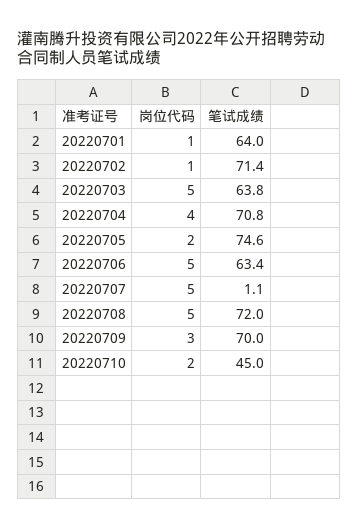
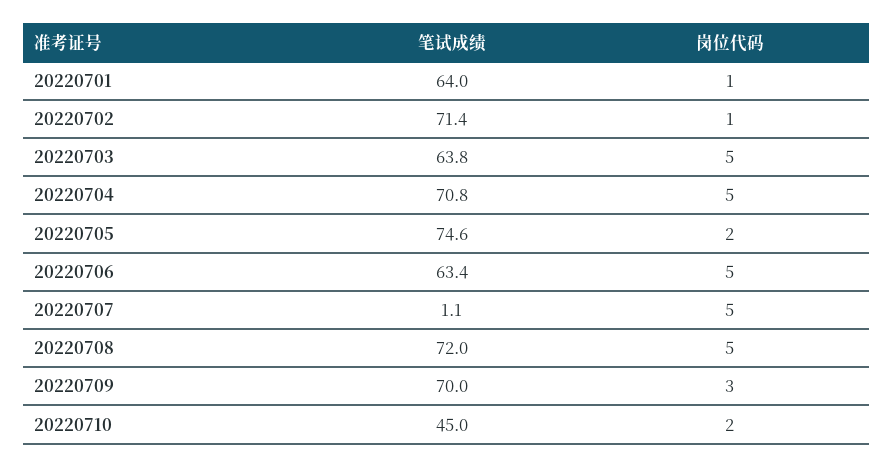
岗位代码, 20220704: 4 -> 5

